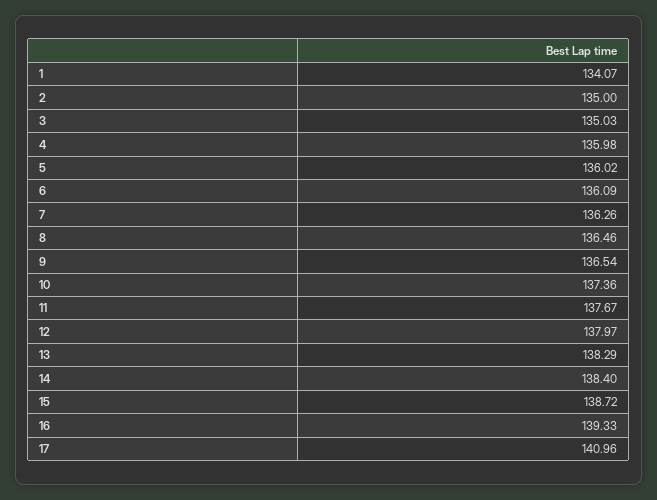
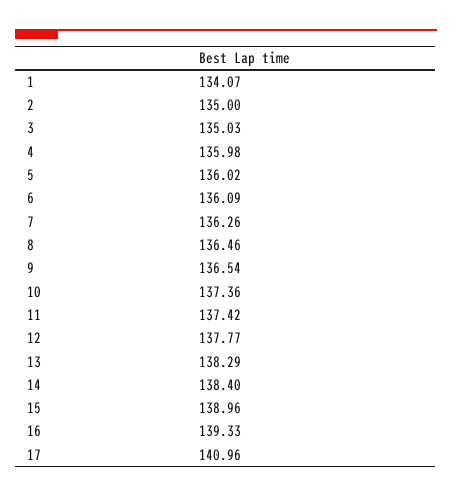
11: 137.67 -> 137.42
12: 137.97 -> 137.77
15: 138.72 -> 138.96

